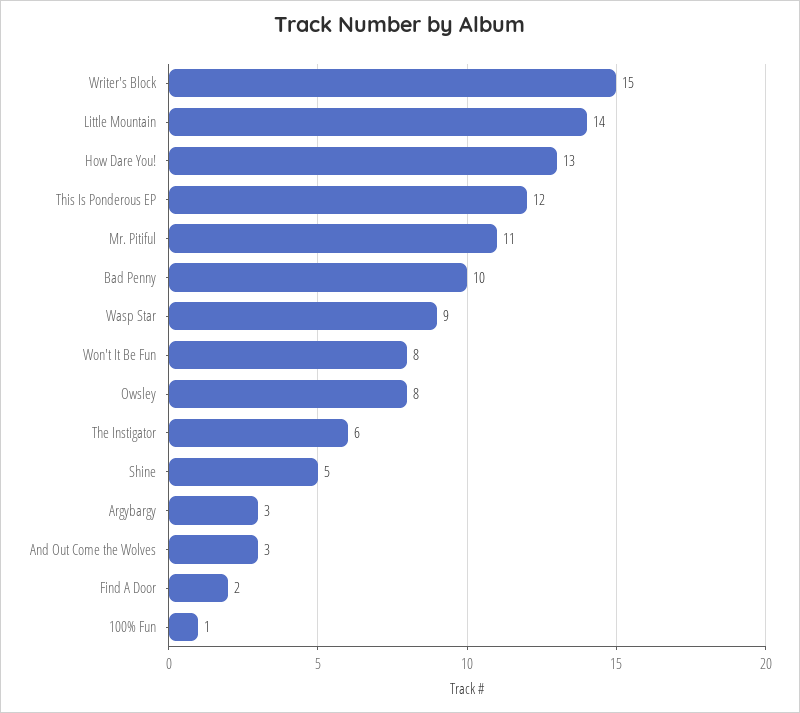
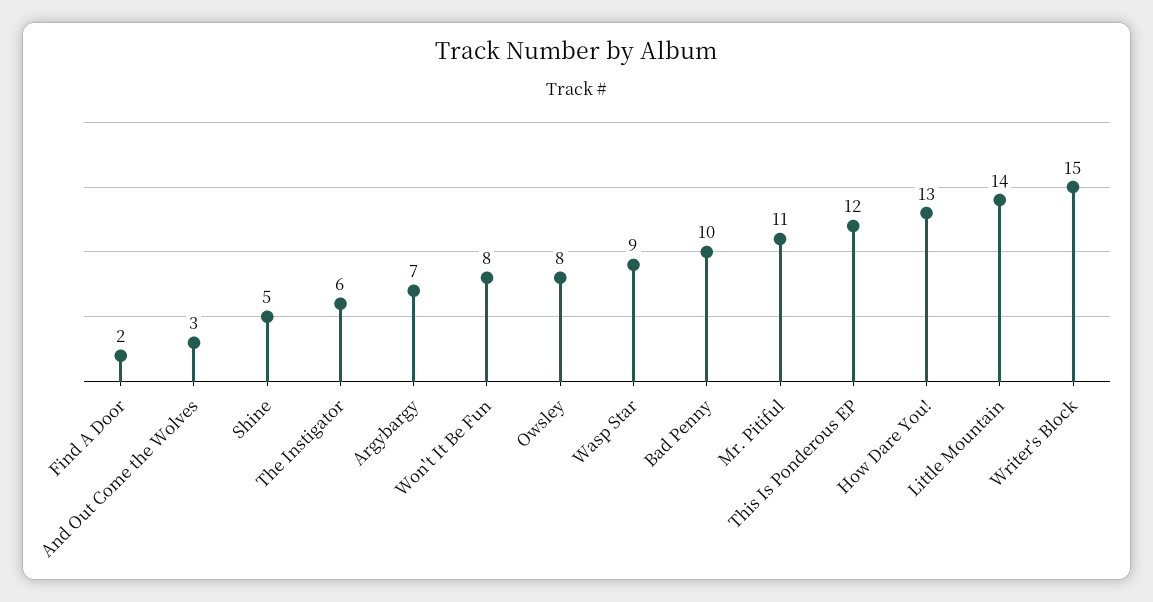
Argybargy: 3 -> 7
100% Fun: 1 -> none

